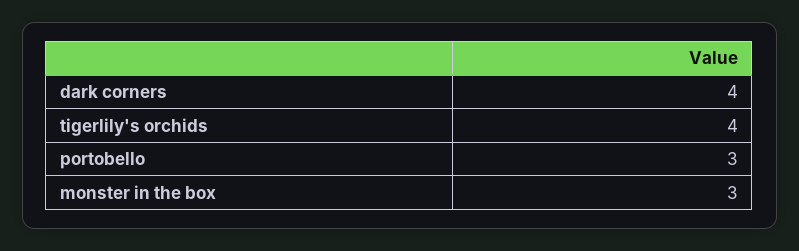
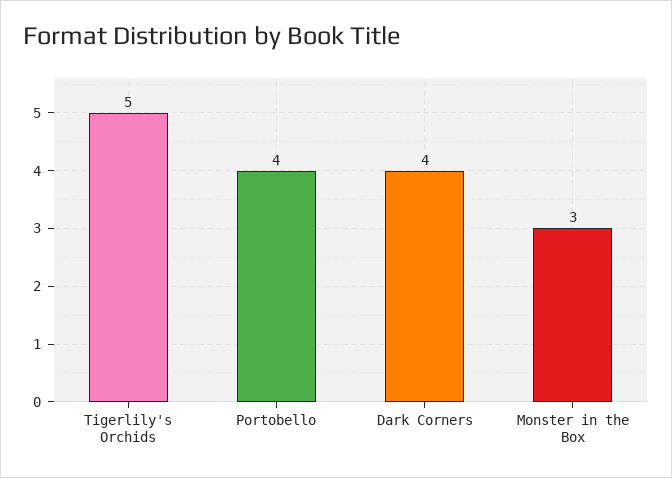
tigerlily's orchids: 4 -> 5
portobello: 3 -> 4

